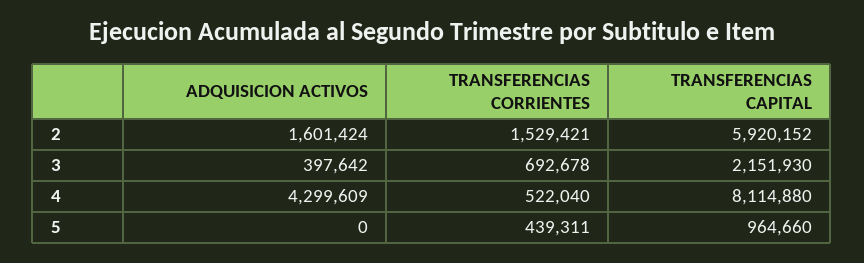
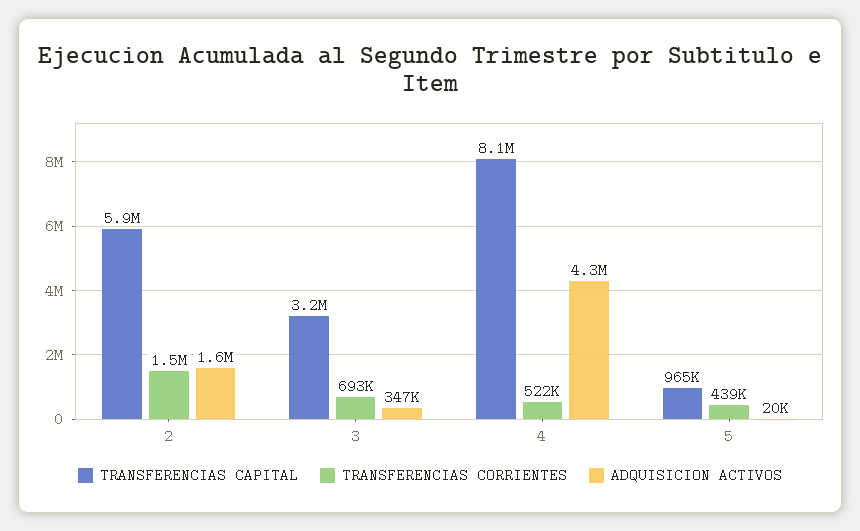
ADQUISICION ACTIVOS, 3: 397642 -> 347000
TRANSFERENCIAS CAPITAL, 3: 2151930 -> 3200000
ADQUISICION ACTIVOS, 5: 0 -> 20000

